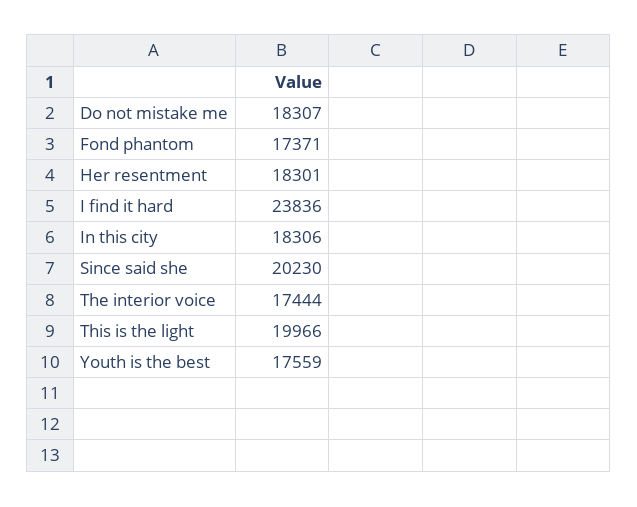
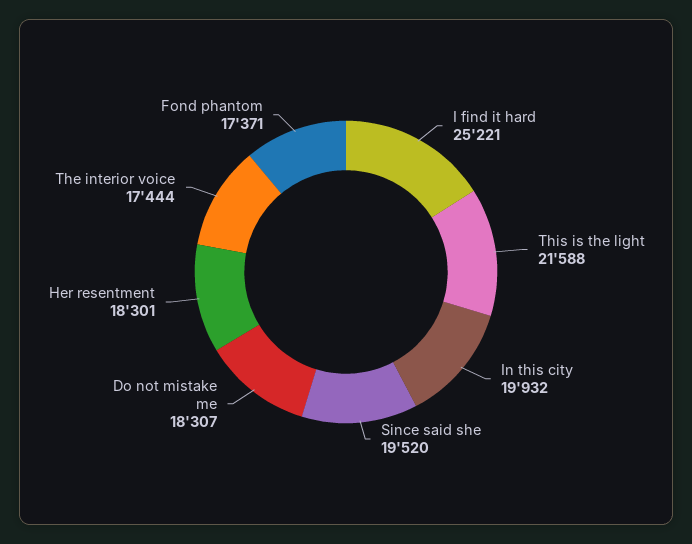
I find it hard: 23836 -> 25221
In this city: 18306 -> 19932
Since said she: 20230 -> 19520
This is the light: 19966 -> 21588
Youth is the best: 17559 -> none

